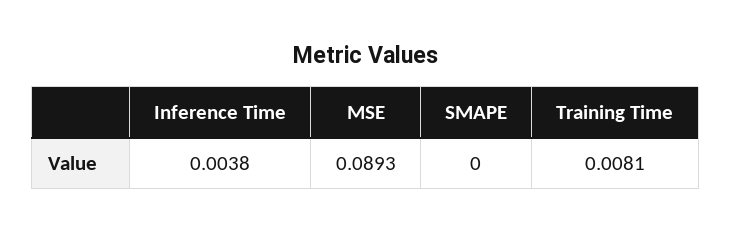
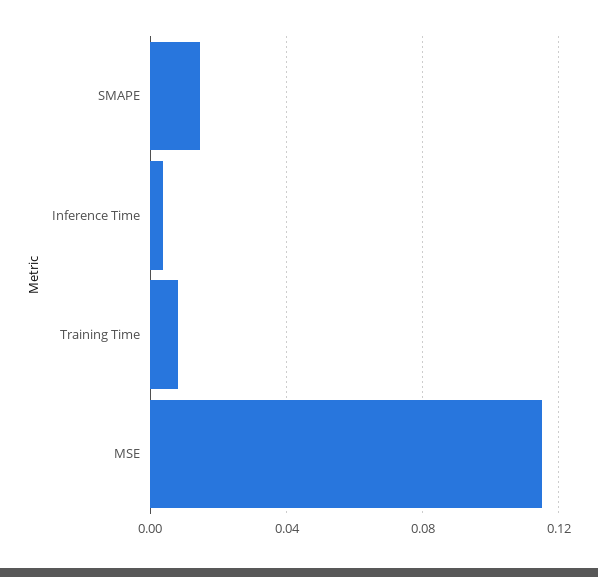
MSE: 0.0893 -> 0.115
SMAPE: 0 -> 0.015

